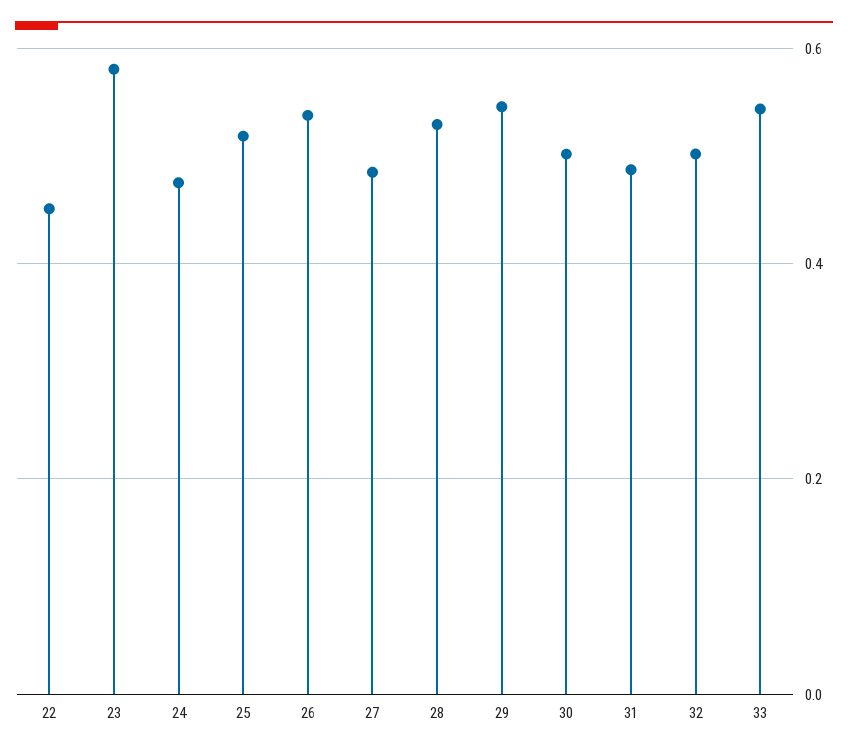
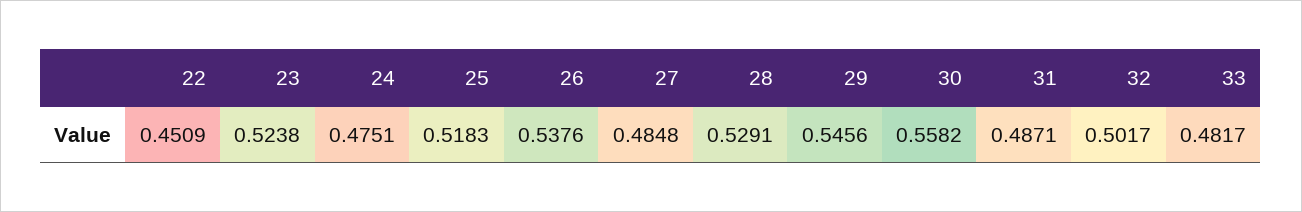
23: 0.58 -> 0.5238
30: 0.5 -> 0.5582
33: 0.54 -> 0.4817

